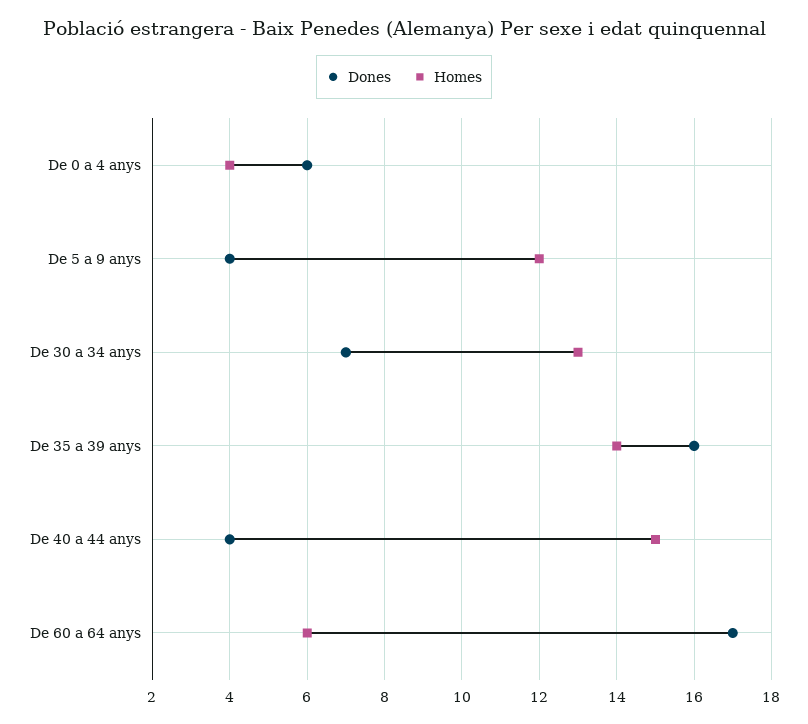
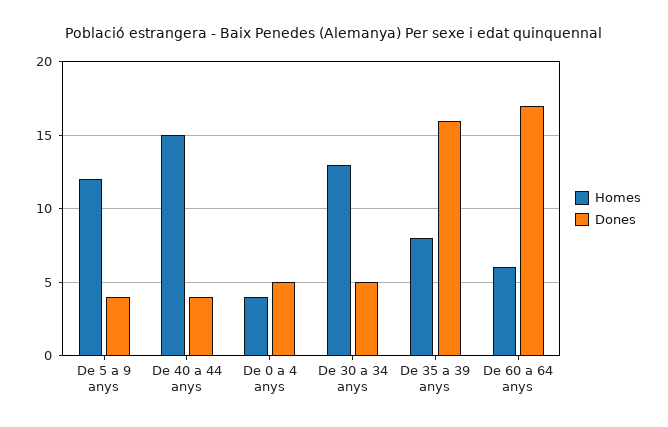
Dones, De 0 a 4 anys: 6 -> 5
Dones, De 30 a 34 anys: 7 -> 5
Homes, De 35 a 39 anys: 14 -> 8

